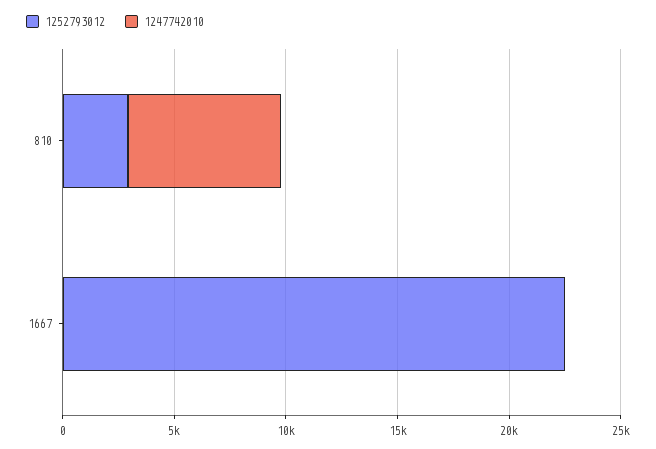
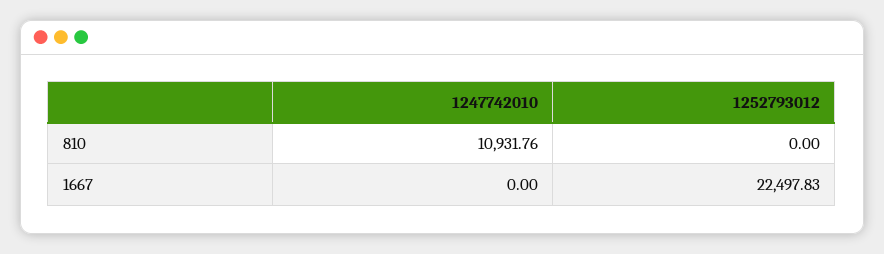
1252793012, 810: 3000 -> 0
1247742010, 810: 7000 -> 10931.76

